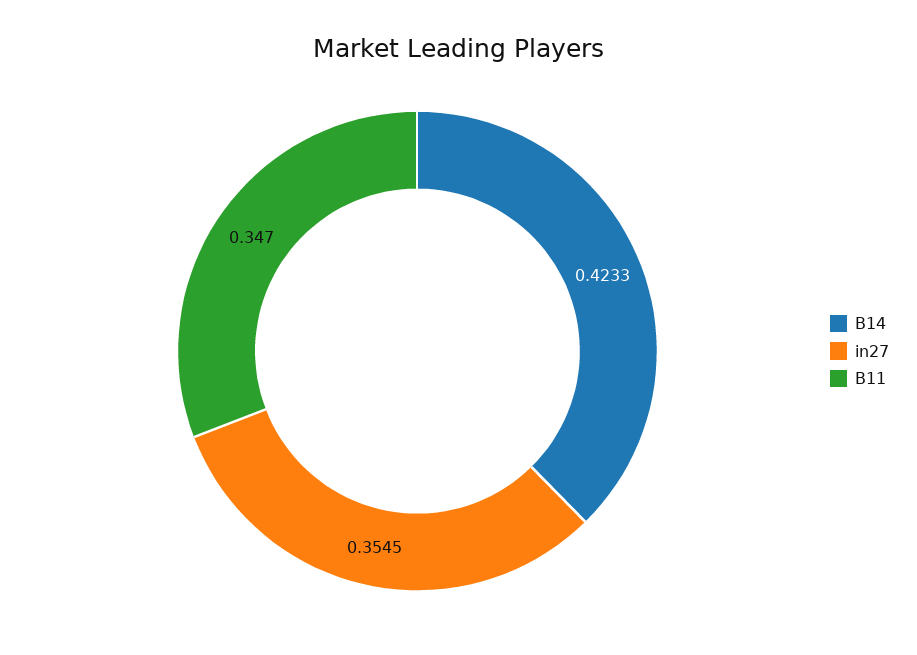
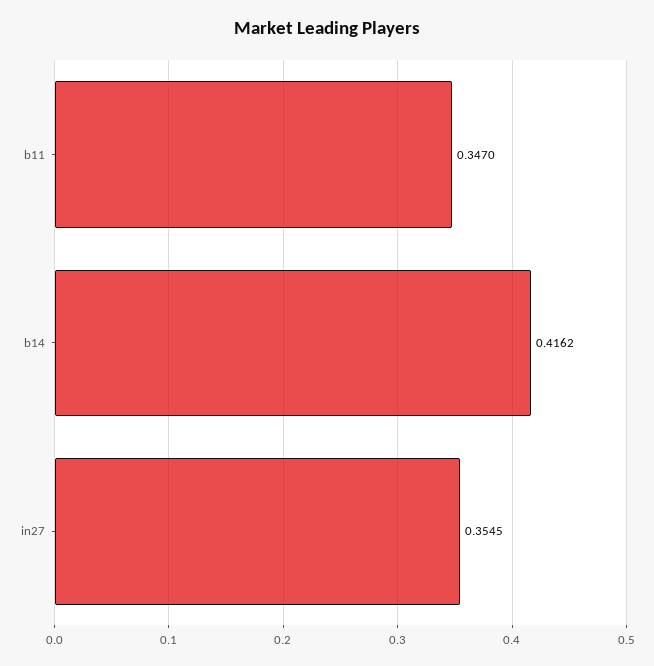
B14: 0.4233 -> 0.4162

